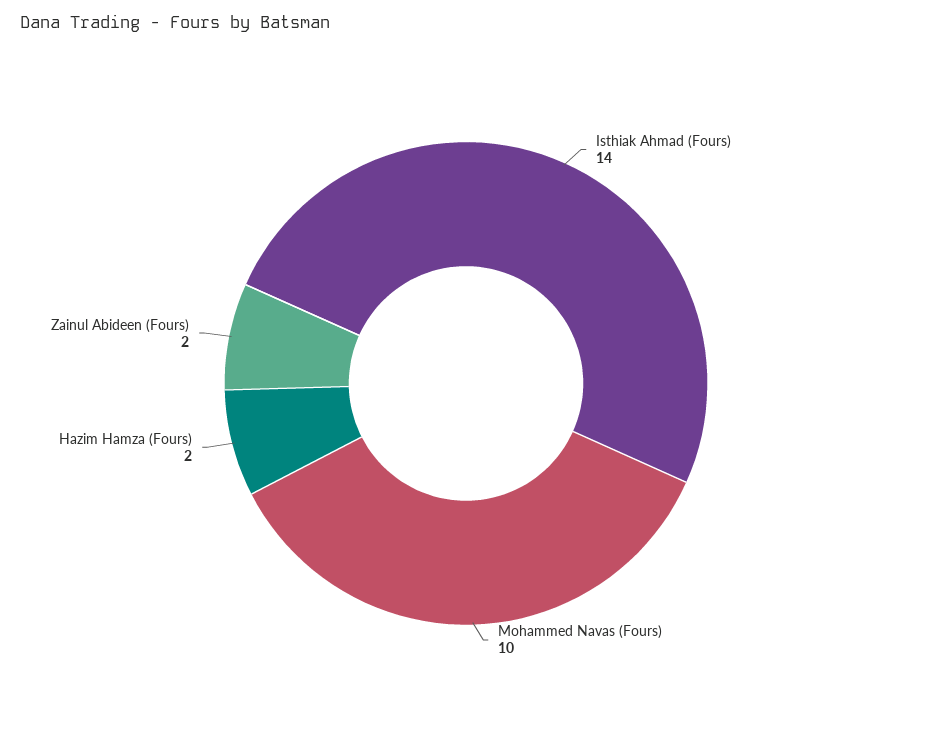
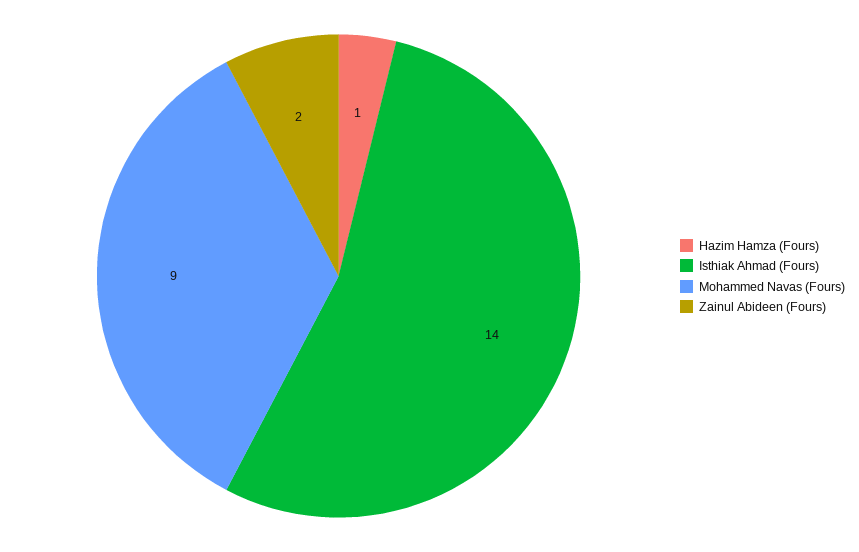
Mohammed Navas (Fours): 10 -> 9
Hazim Hamza (Fours): 2 -> 1

